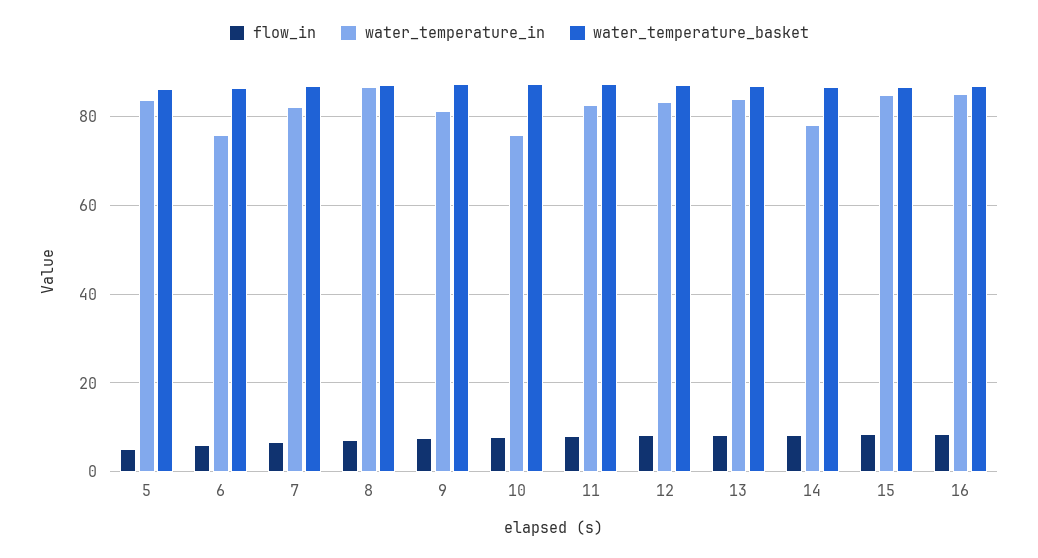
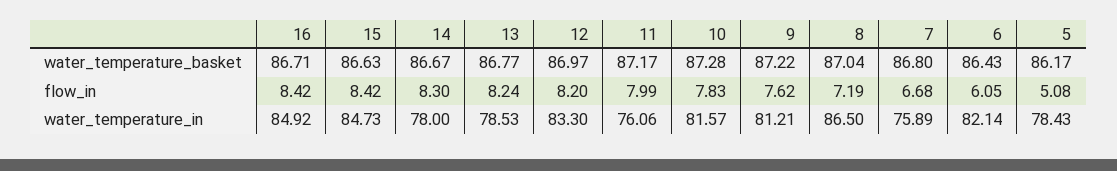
water_temperature_in, 5: 84 -> 78.43
water_temperature_in, 6: 76 -> 82.14
water_temperature_in, 7: 82 -> 75.89
water_temperature_in, 10: 76 -> 81.57
water_temperature_in, 11: 82 -> 76.06
water_temperature_in, 13: 84 -> 78.53

